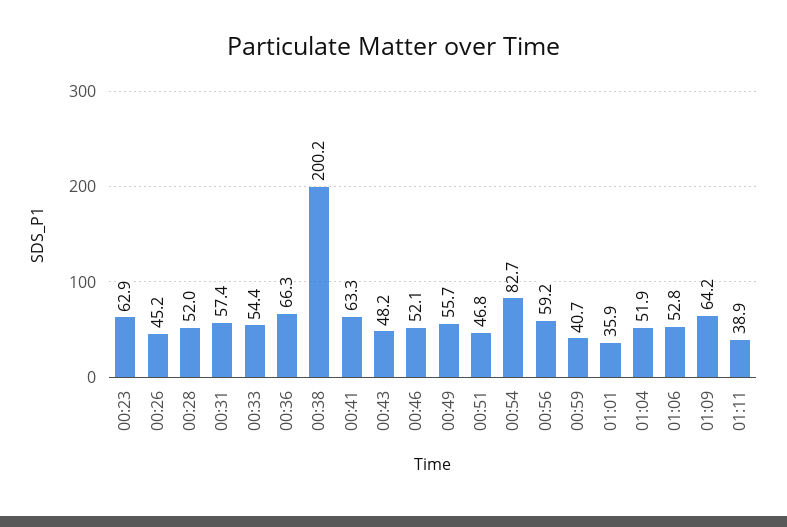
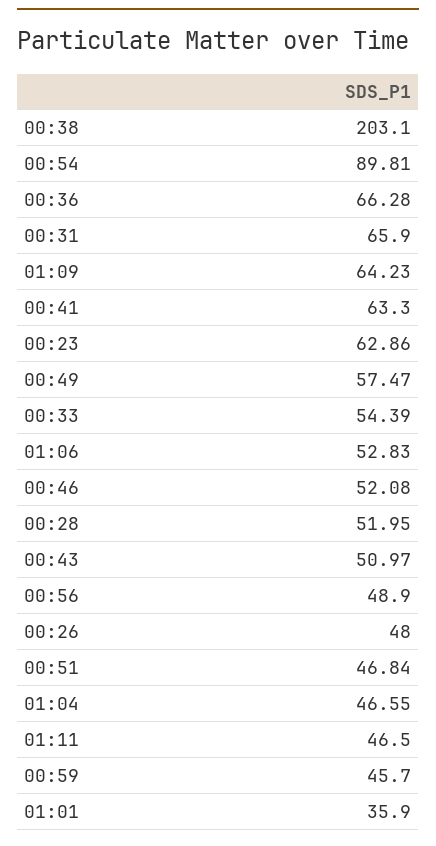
00:26: 45.2 -> 48
00:31: 57.4 -> 65.9
00:38: 200.2 -> 203.1
00:43: 48.2 -> 50.97
00:49: 55.7 -> 57.47
00:54: 82.7 -> 89.81
00:56: 59.2 -> 48.9
00:59: 40.7 -> 45.7
01:04: 51.9 -> 46.55
01:11: 38.9 -> 46.5

